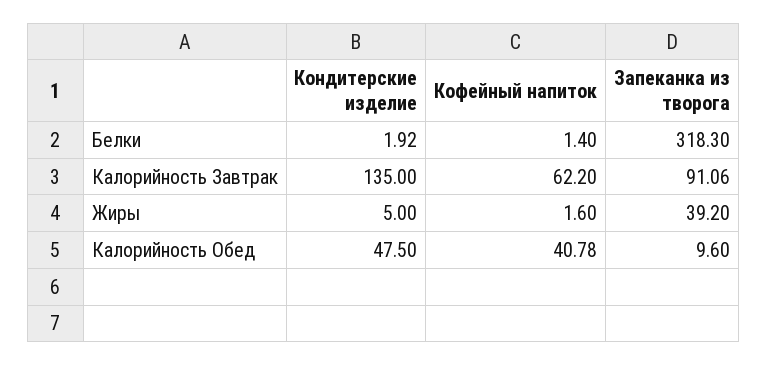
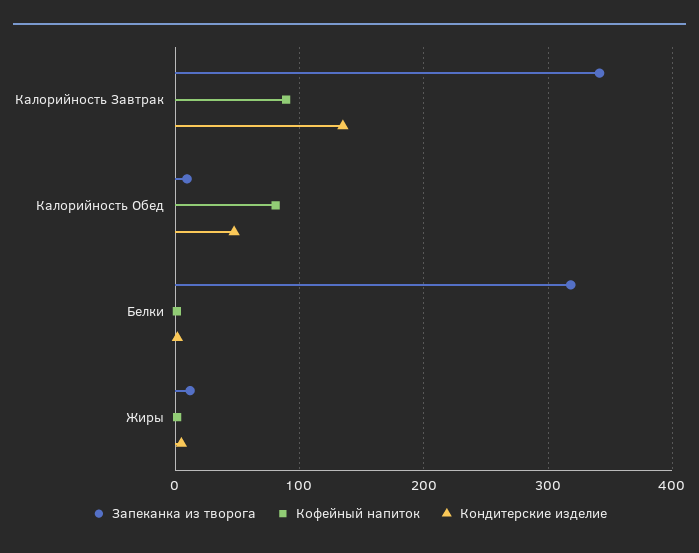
Кофейный напиток, Калорийность Завтрак: 62.2 -> 90
Запеканка из творога, Калорийность Завтрак: 91.06 -> 340
Запеканка из творога, Жиры: 39.2 -> 10
Кофейный напиток, Калорийность Обед: 40.78 -> 80

